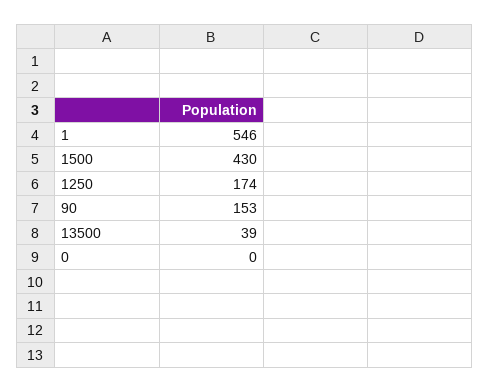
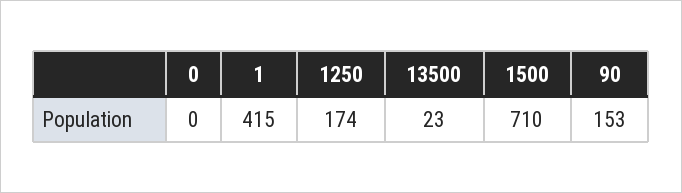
1: 546 -> 415
1500: 430 -> 710
13500: 39 -> 23

